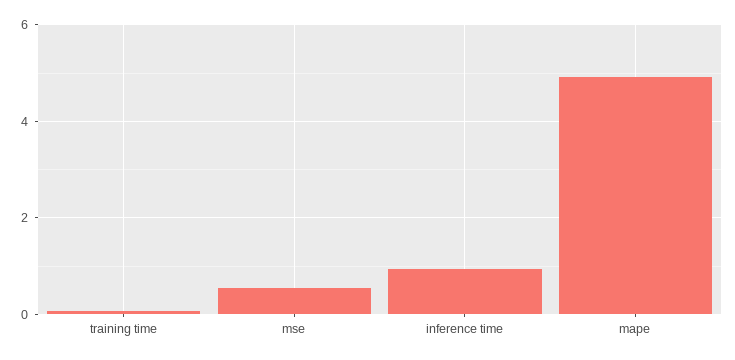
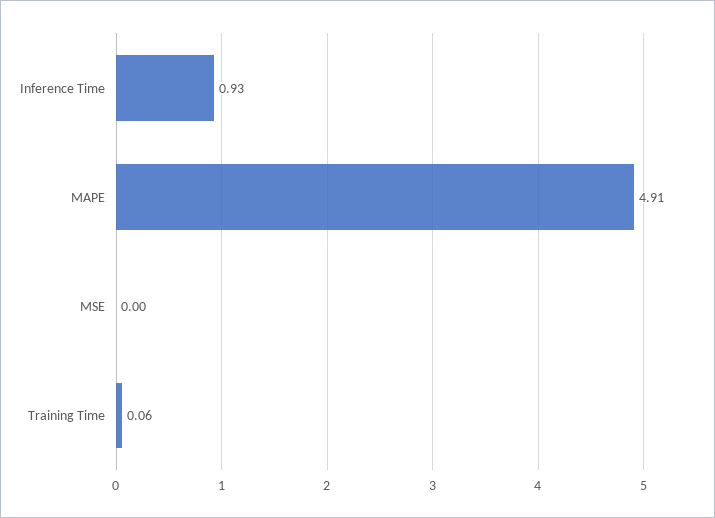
mse: 0.6 -> 0

